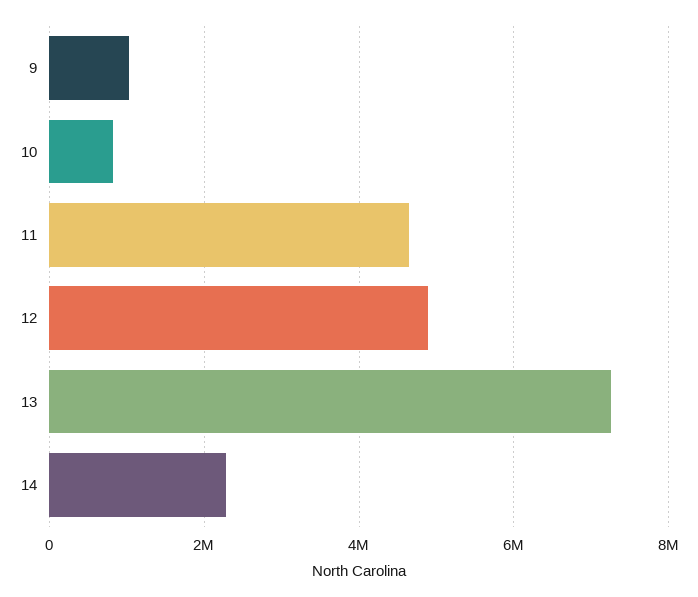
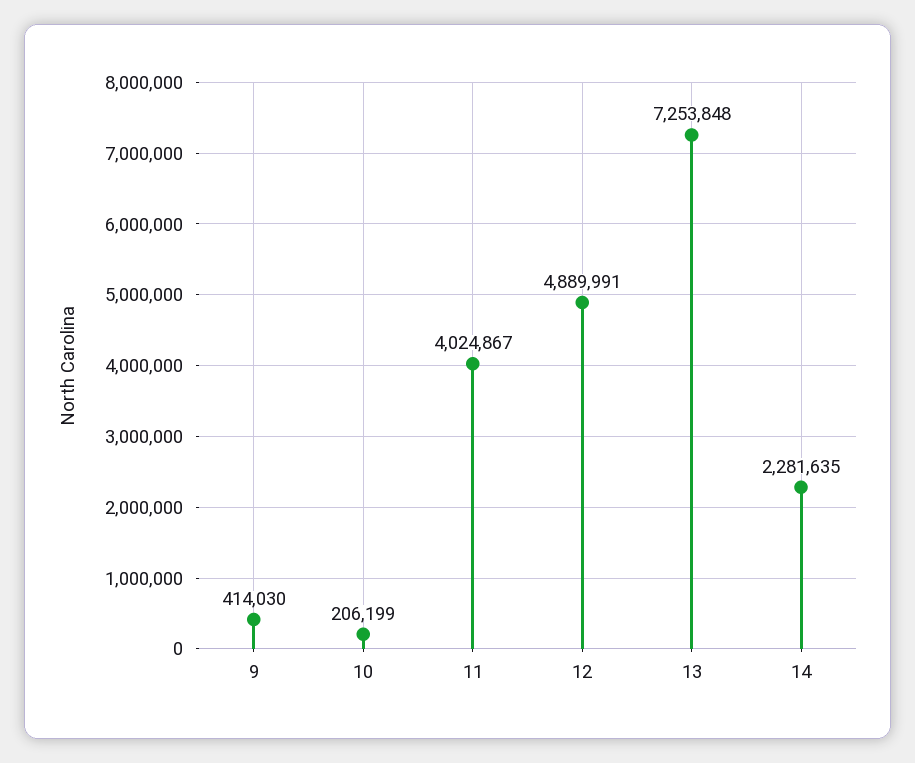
9: 1000000 -> 414030
10: 800000 -> 206199
11: 4600000 -> 4024867

